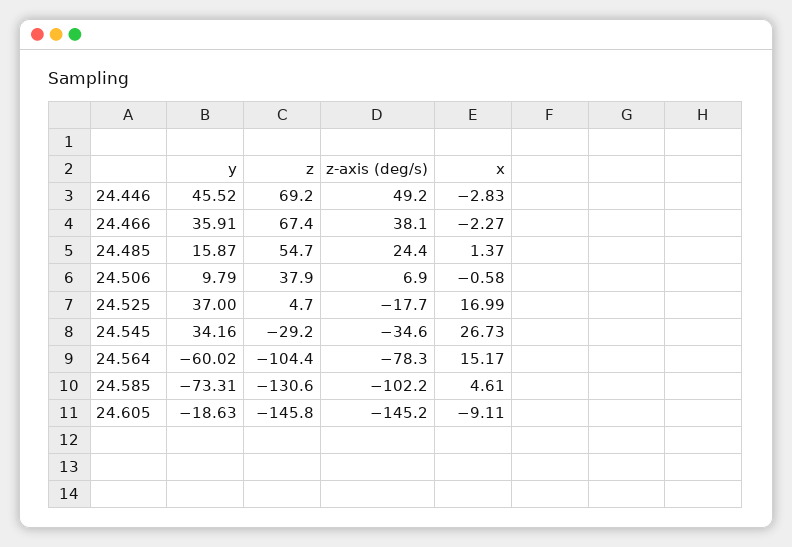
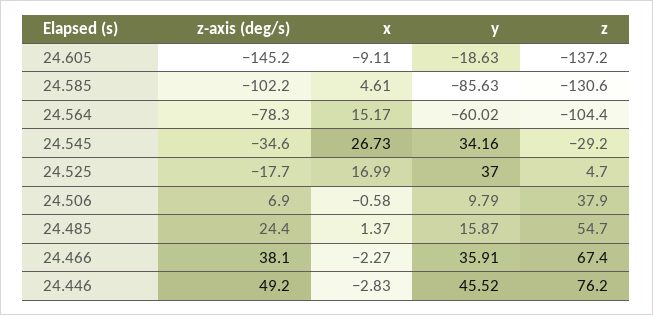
z, 24.446: 69.2 -> 76.2
y, 24.585: -73.31 -> -85.63
z, 24.605: -145.8 -> -137.2

